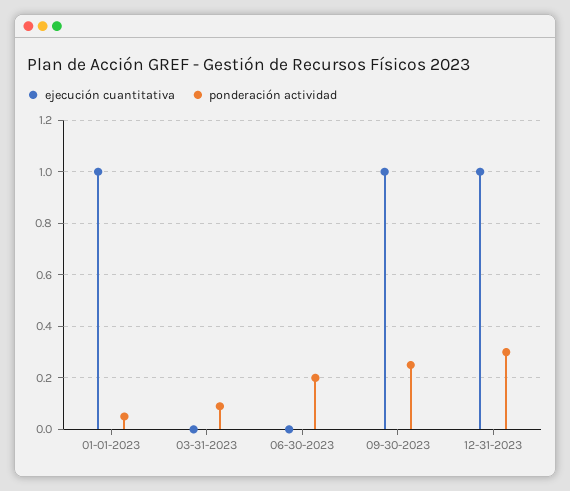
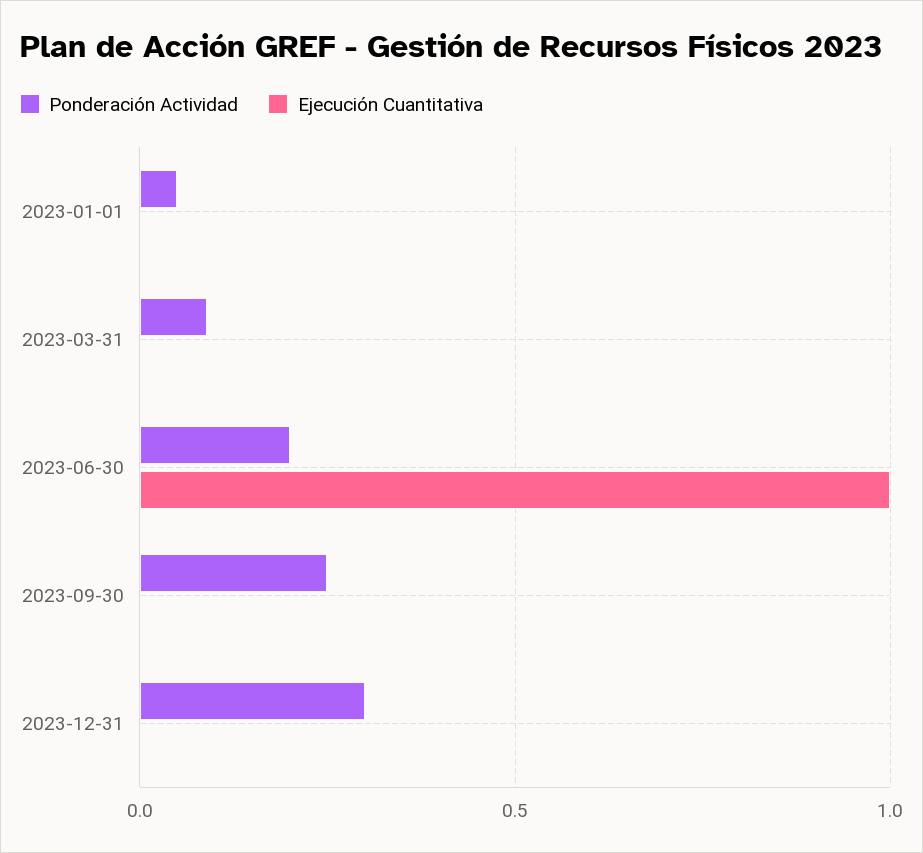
ejecución cuantitativa, 01-01-2023: 1 -> 0
ejecución cuantitativa, 06-30-2023: 0 -> 1
ejecución cuantitativa, 09-30-2023: 1 -> 0
ejecución cuantitativa, 12-31-2023: 1 -> 0

